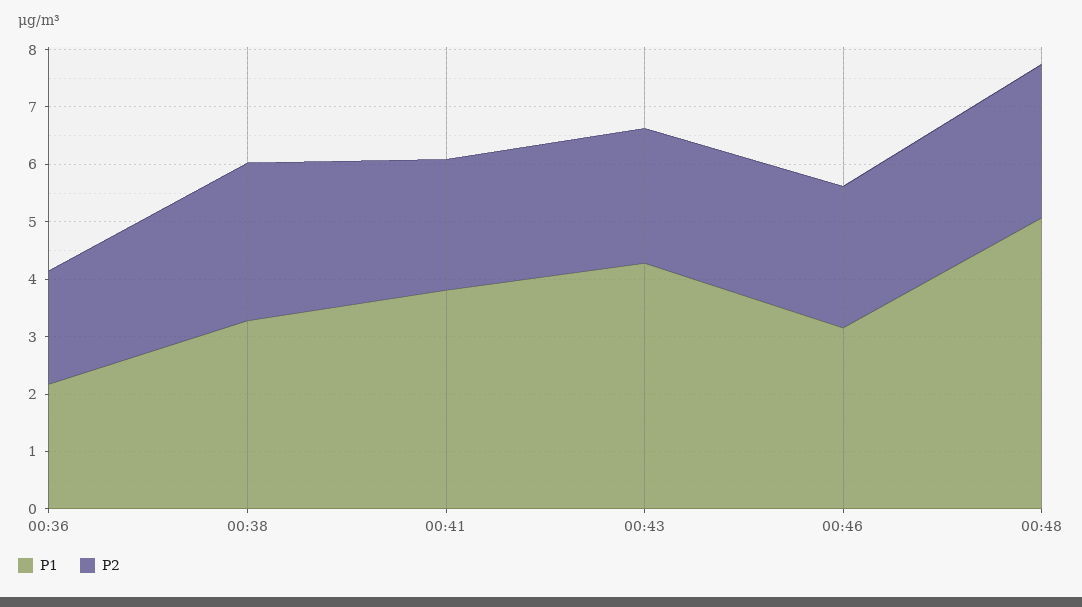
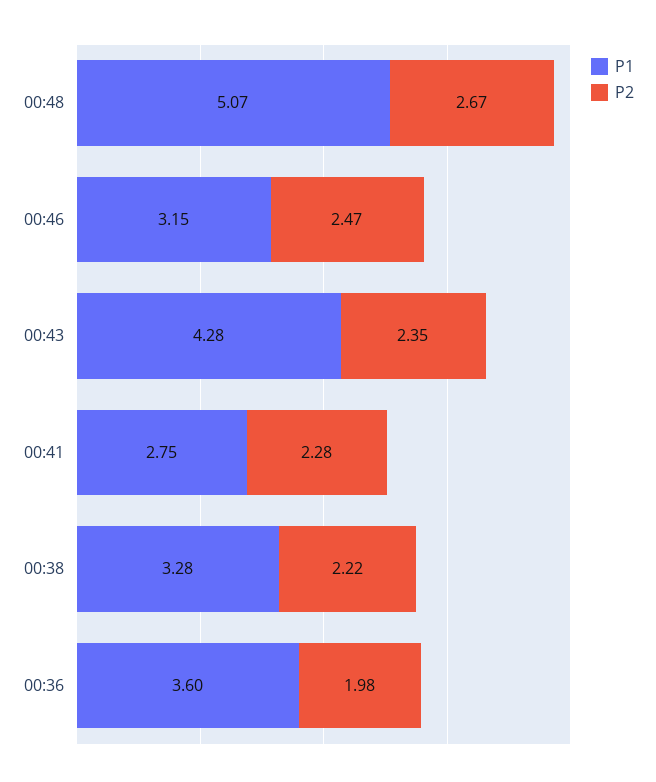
P1, 00:36: 2.2 -> 3.6
P2, 00:38: 2.8 -> 2.22
P1, 00:41: 3.8 -> 2.75

